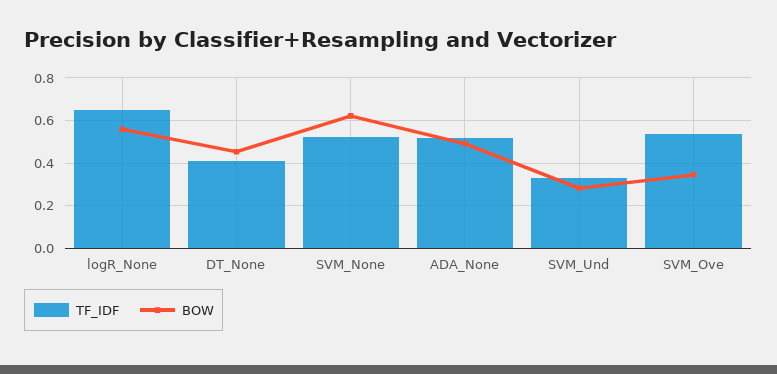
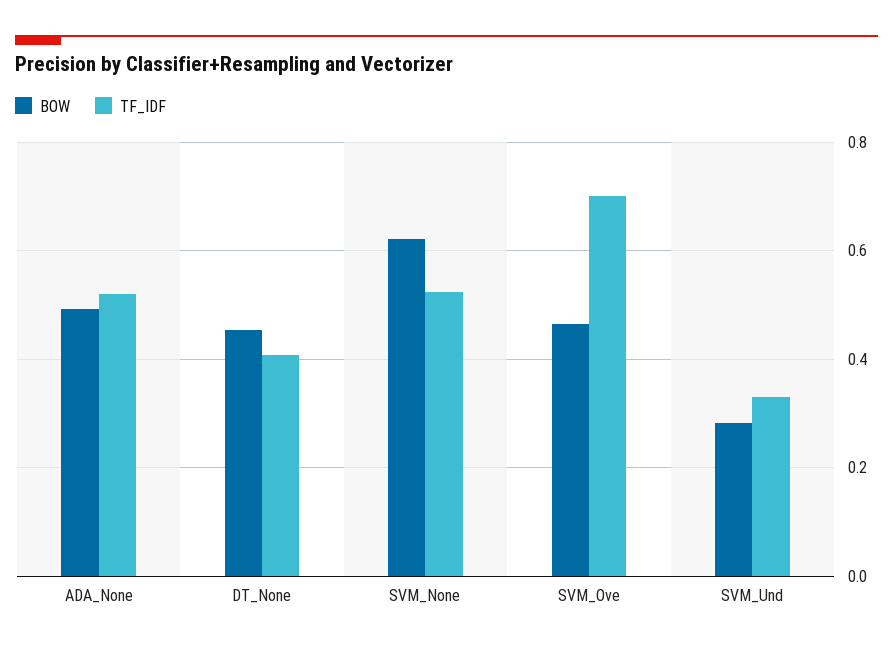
TF_IDF, logR_None: 0.65 -> none
BOW, logR_None: 0.55 -> none
TF_IDF, SVM_Ove: 0.55 -> 0.7
BOW, SVM_Ove: 0.35 -> 0.46

